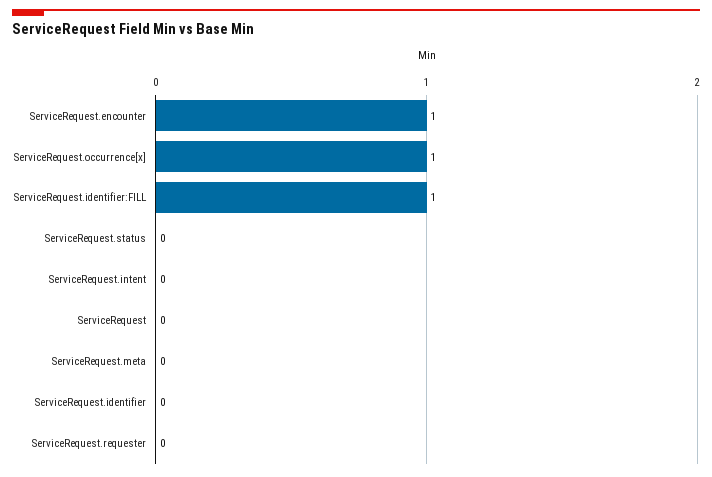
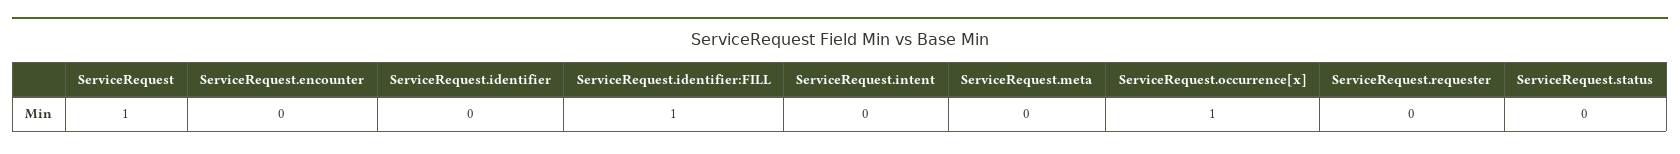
ServiceRequest.encounter: 1 -> 0
ServiceRequest: 0 -> 1

